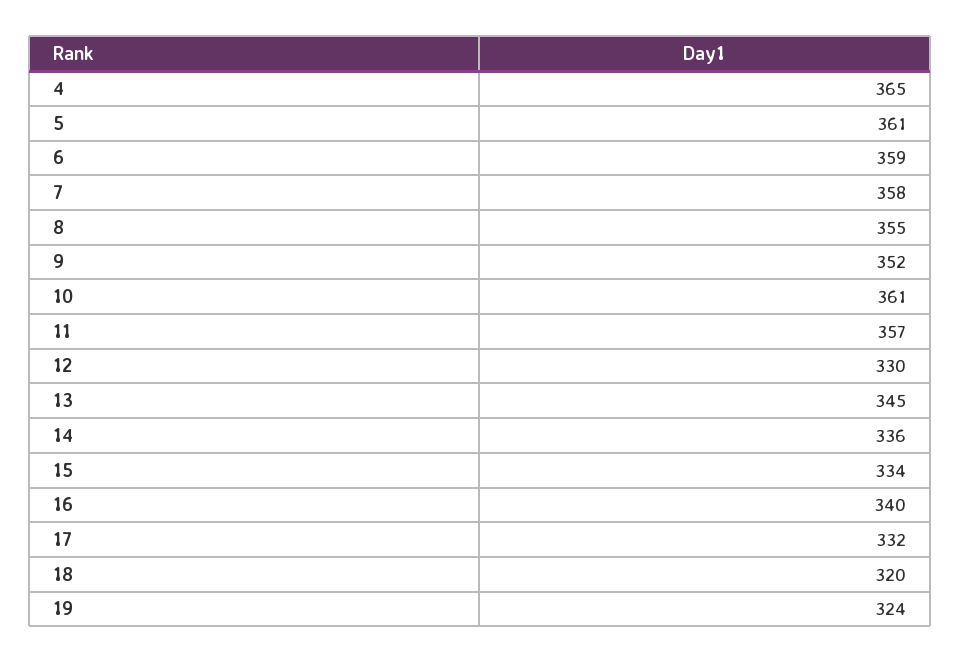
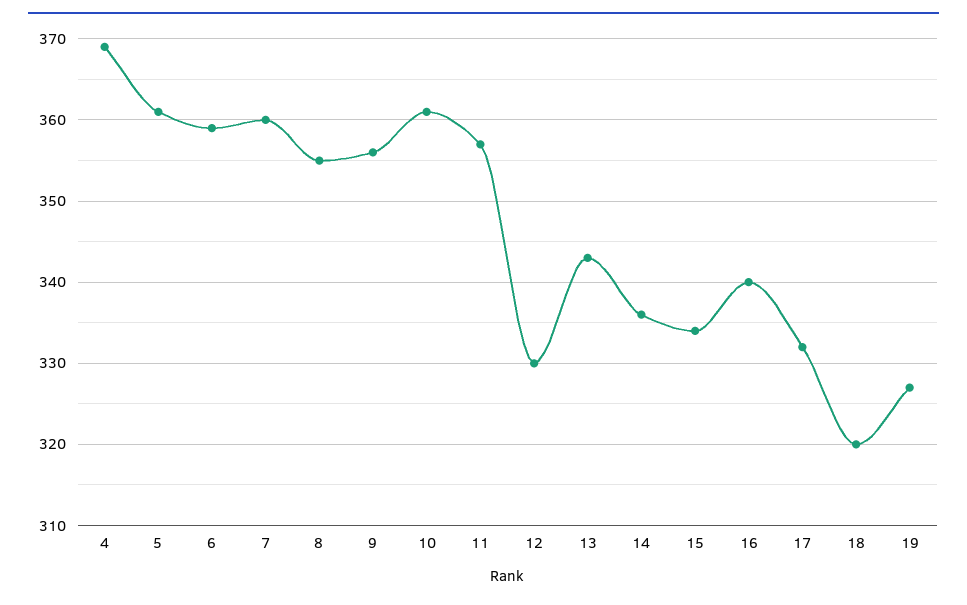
4: 365 -> 369
7: 358 -> 360
9: 352 -> 356
13: 345 -> 343
19: 324 -> 327

